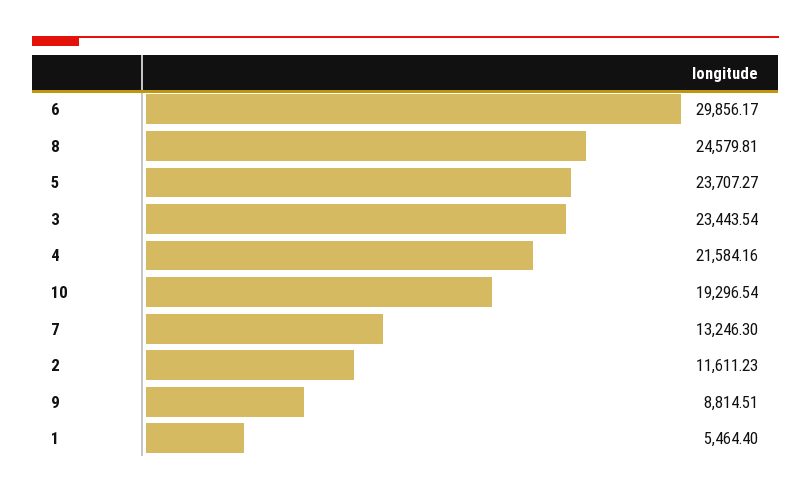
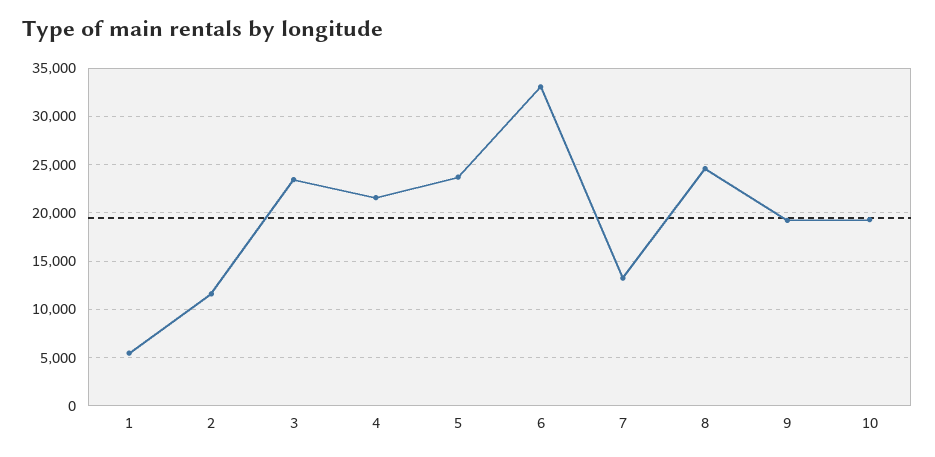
6: 29856.17 -> 33000
9: 8814.51 -> 19000

